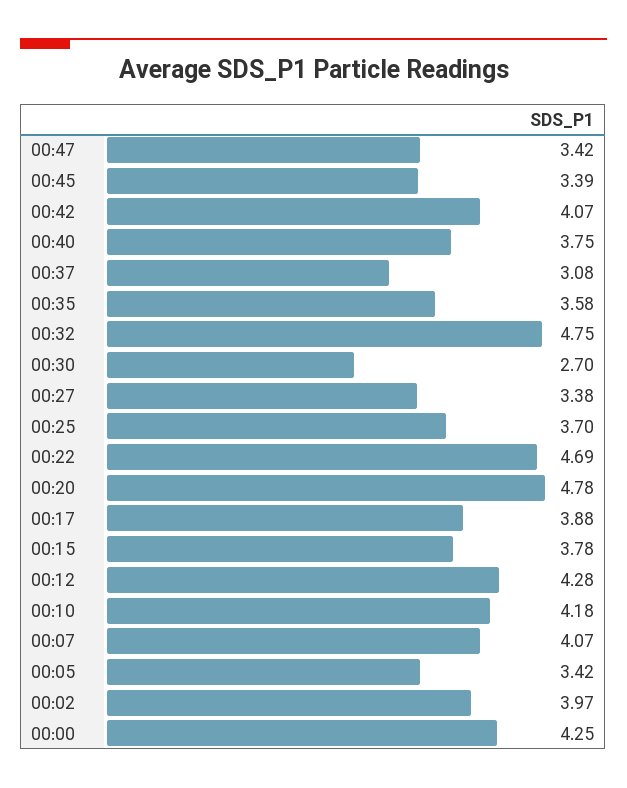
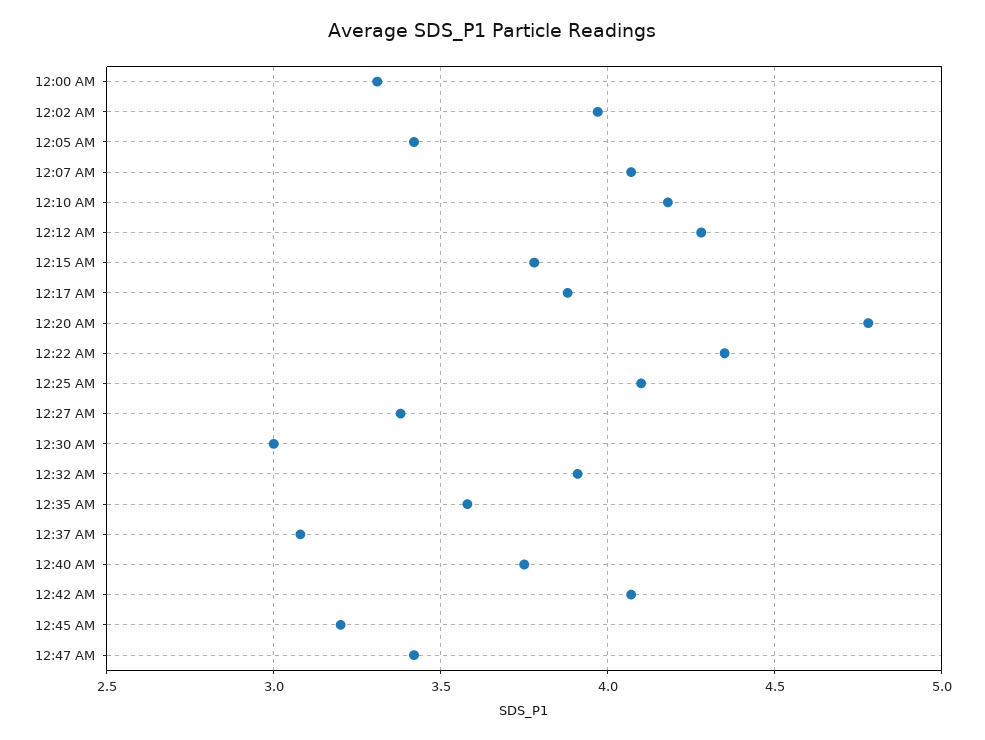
00:45: 3.39 -> 3.2
00:32: 4.75 -> 3.9
00:30: 2.7 -> 3
00:25: 3.7 -> 4.1
00:22: 4.69 -> 4.35
00:00: 4.25 -> 3.3

